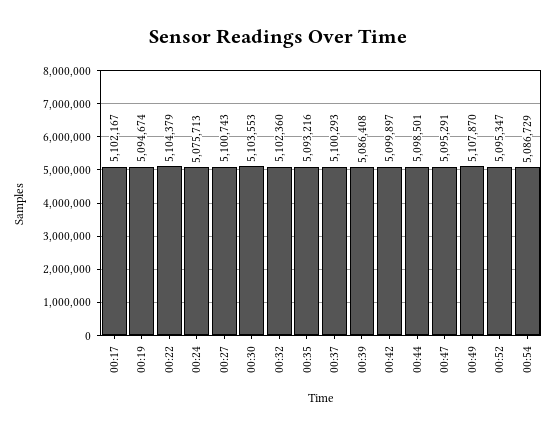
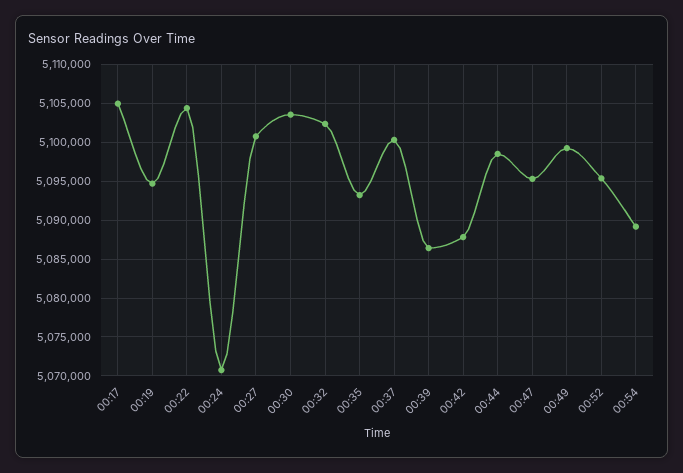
00:17: 5102167 -> 5105000
00:24: 5075713 -> 5071000
00:42: 5099897 -> 5088000
00:49: 5107870 -> 5099000
00:54: 5086729 -> 5089000

